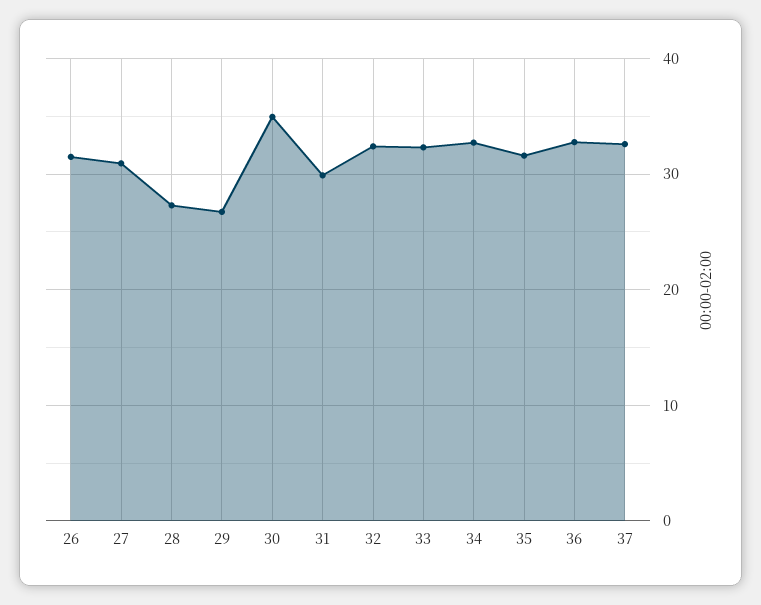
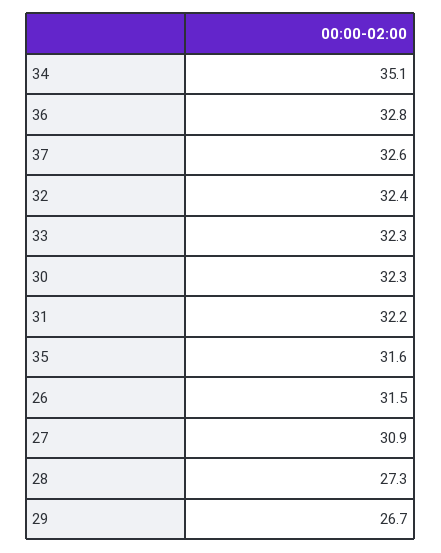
30: 35 -> 32.3
31: 30 -> 32.2
34: 33 -> 35.1

